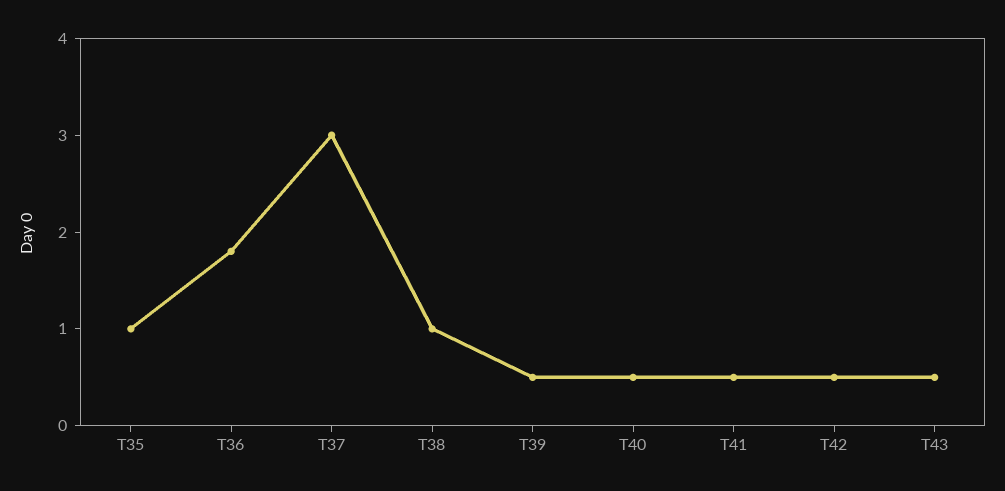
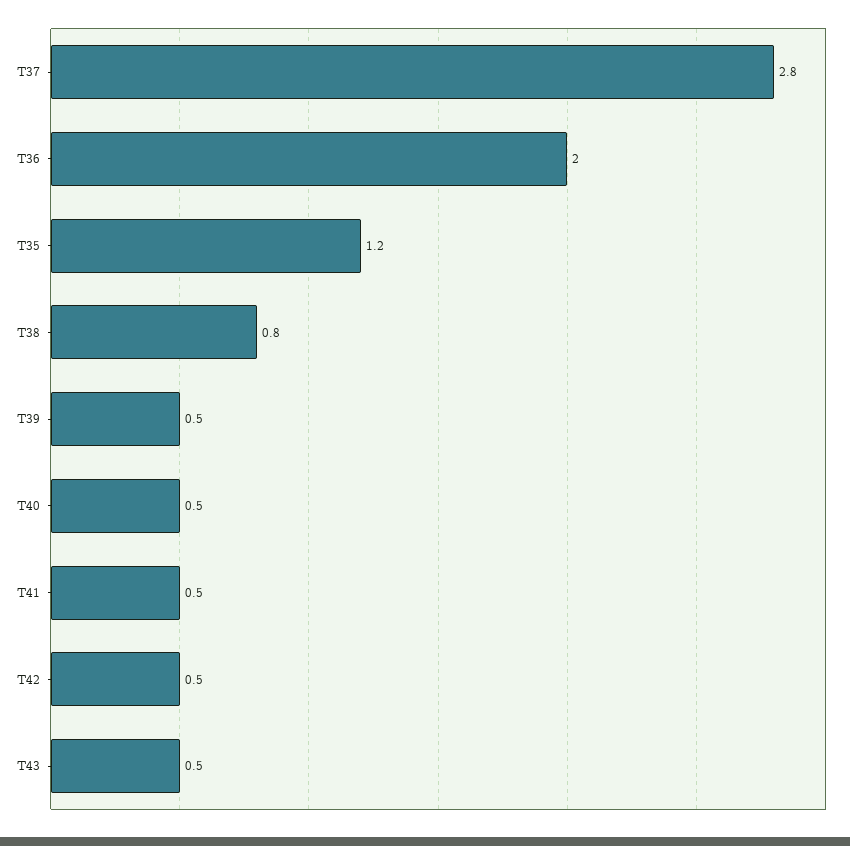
T35: 1 -> 1.2
T36: 1.8 -> 2
T37: 3 -> 2.8
T38: 1 -> 0.8

